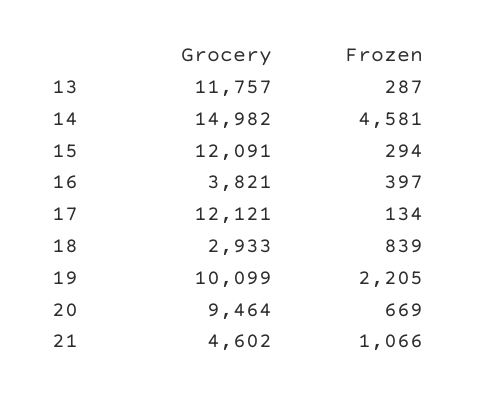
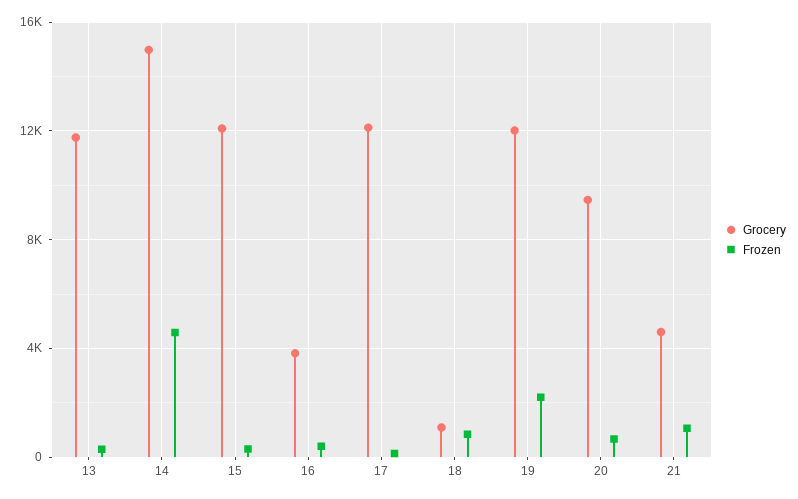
Grocery, 18: 2933 -> 1000
Grocery, 19: 10099 -> 12000

